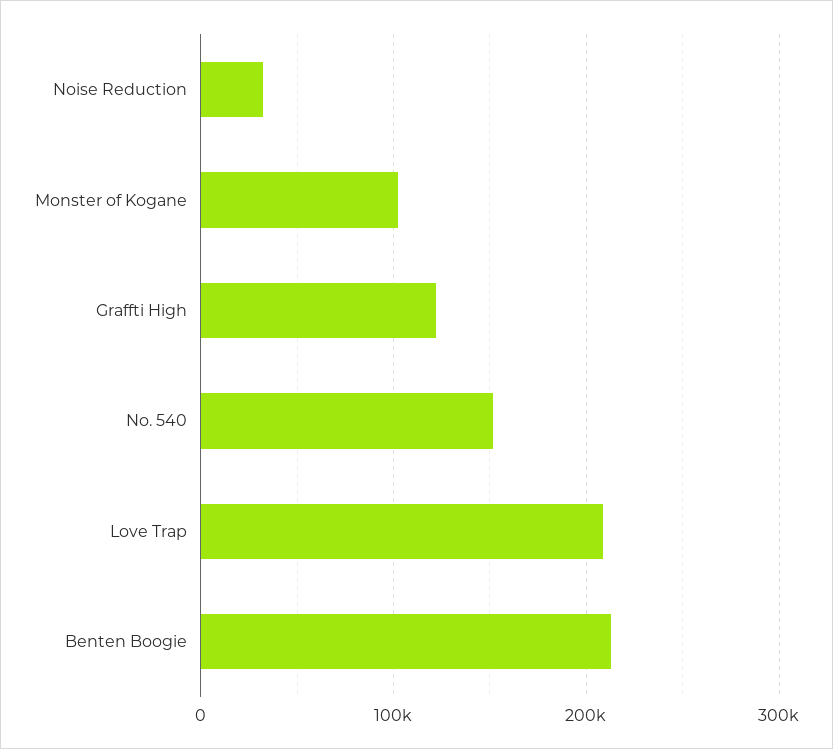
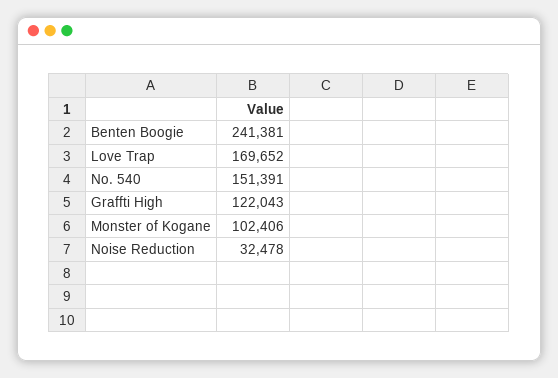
Love Trap: 210000 -> 169652
Benten Boogie: 210000 -> 241381

